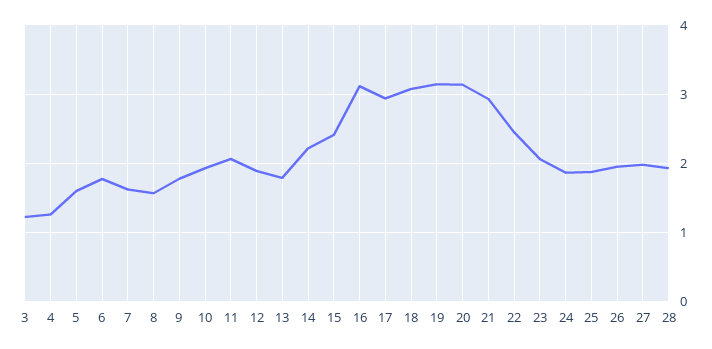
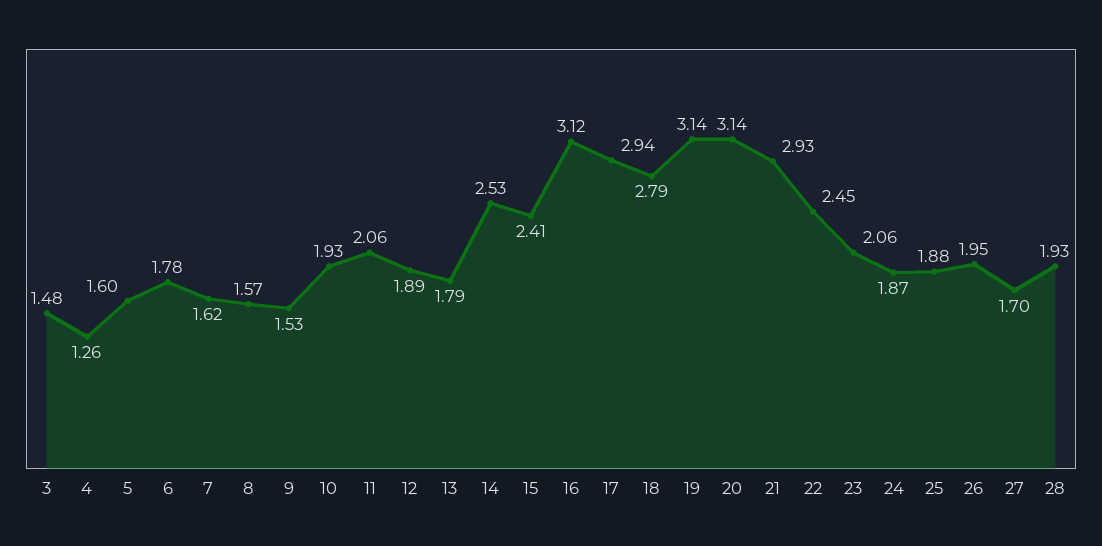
3: 1.2 -> 1.48
9: 1.8 -> 1.53
14: 2.2 -> 2.53
18: 3.1 -> 2.79
27: 2 -> 1.7

